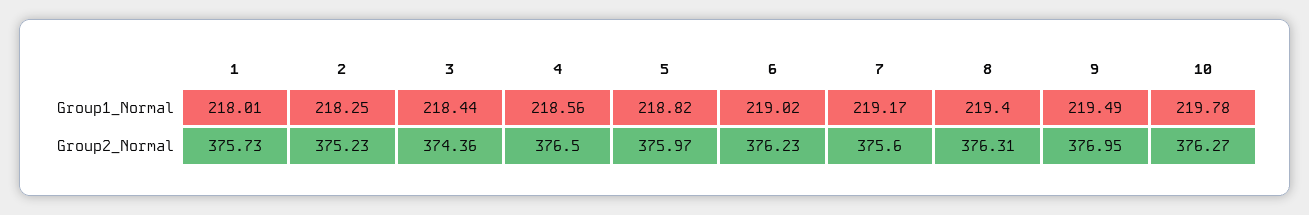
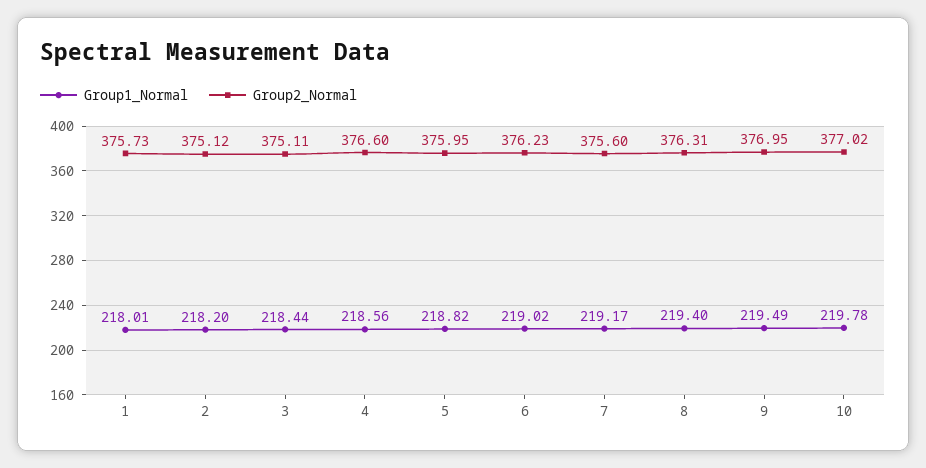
Group1_Normal, 2: 218.25 -> 218.2
Group2_Normal, 2: 375.23 -> 375.12
Group2_Normal, 3: 374.36 -> 375.11
Group2_Normal, 4: 376.5 -> 376.6
Group2_Normal, 5: 375.97 -> 375.95
Group2_Normal, 10: 376.27 -> 377.02

